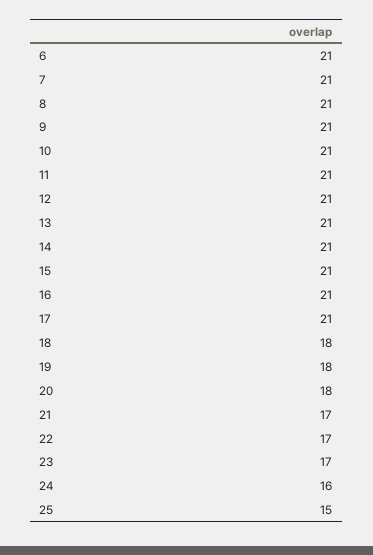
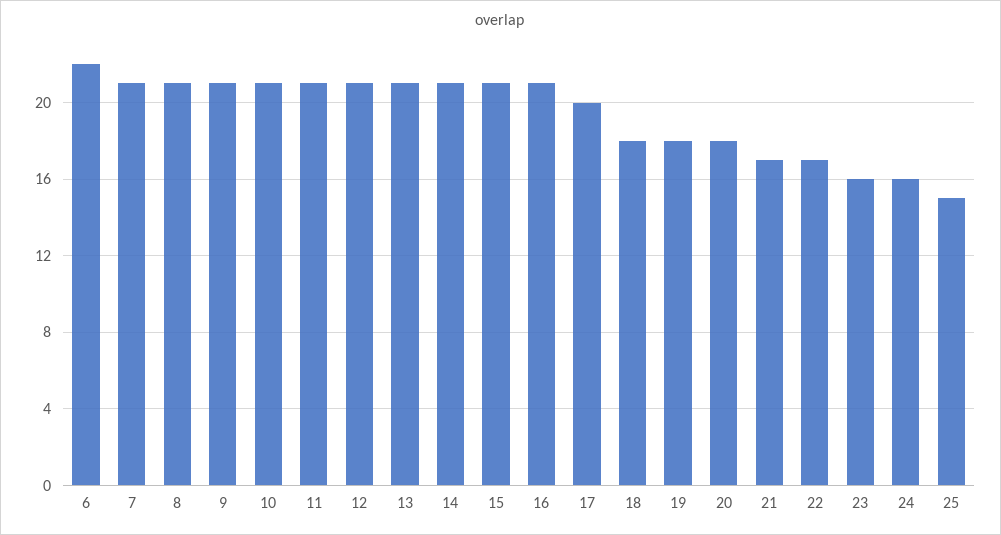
6: 21 -> 22
17: 21 -> 20
23: 17 -> 16

